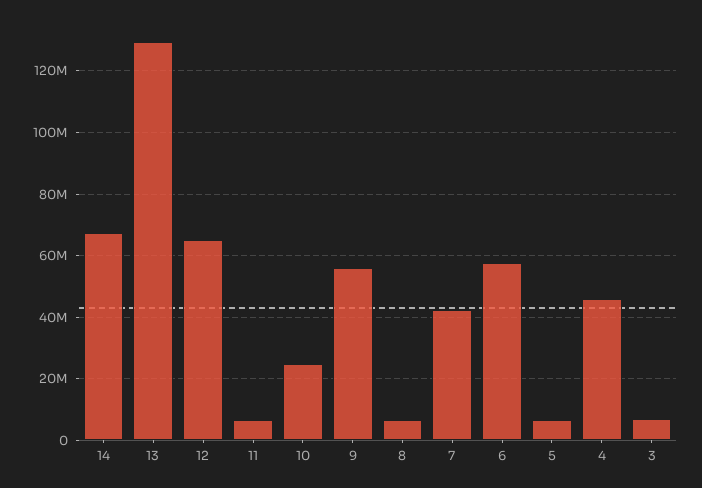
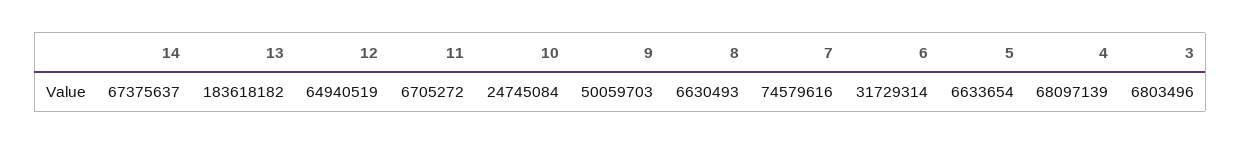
13: 130000000 -> 183618182
9: 56000000 -> 50059703
7: 42000000 -> 74579616
6: 58000000 -> 31729314
4: 46000000 -> 68097139

